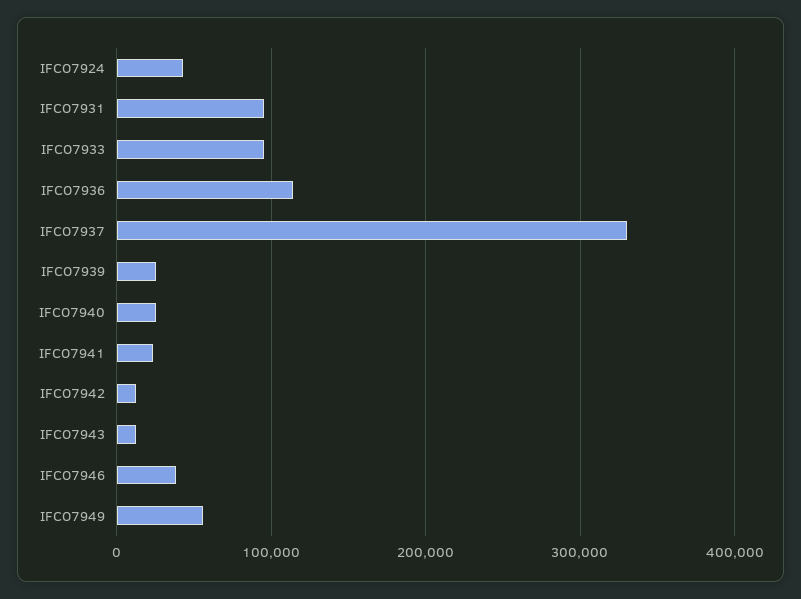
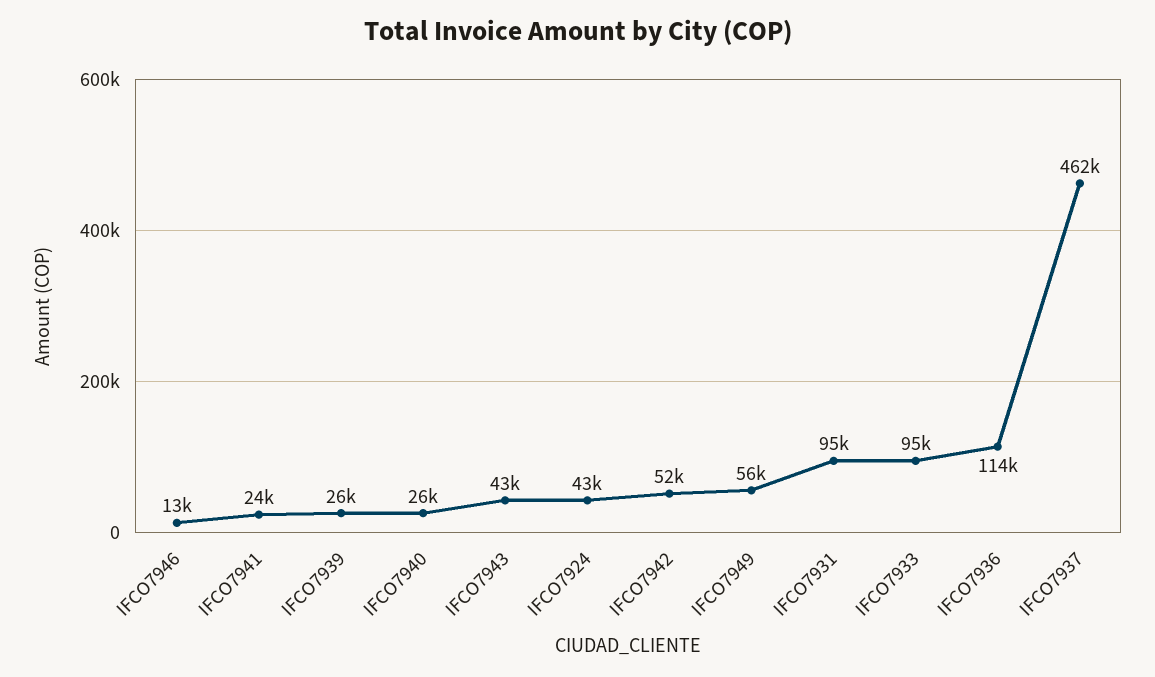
IFCO7937: 330000 -> 462000
IFCO7942: 10000 -> 52000
IFCO7943: 10000 -> 43000
IFCO7946: 40000 -> 13000

